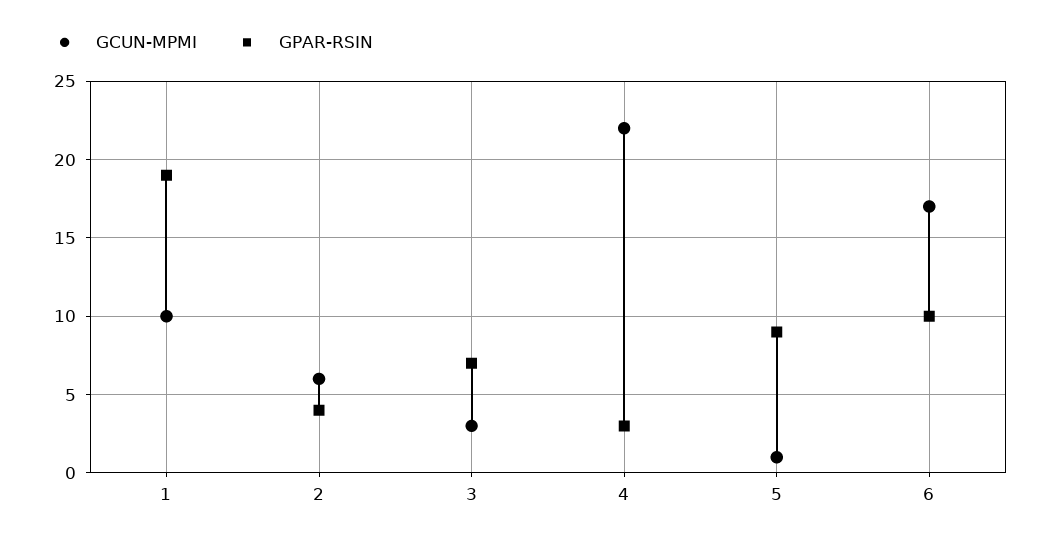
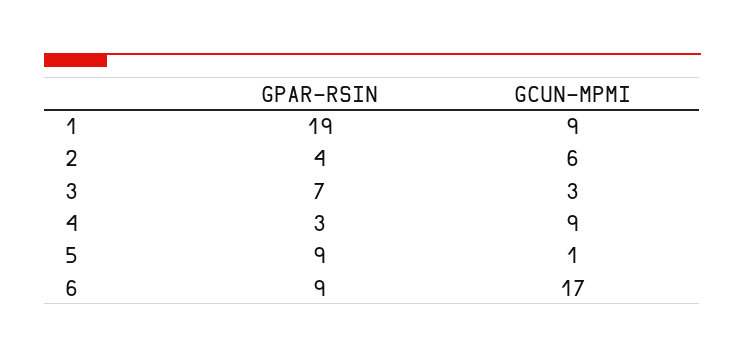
GCUN-MPMI, 1: 10 -> 9
GCUN-MPMI, 4: 22 -> 9
GPAR-RSIN, 6: 10 -> 9

